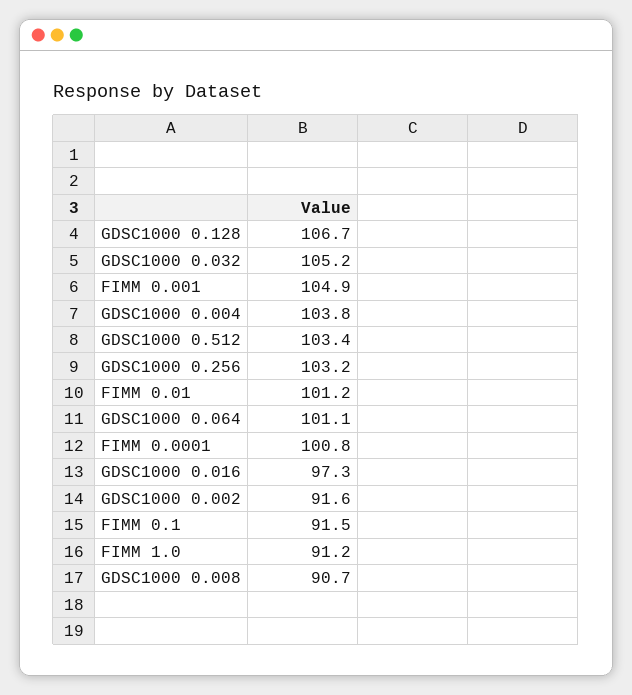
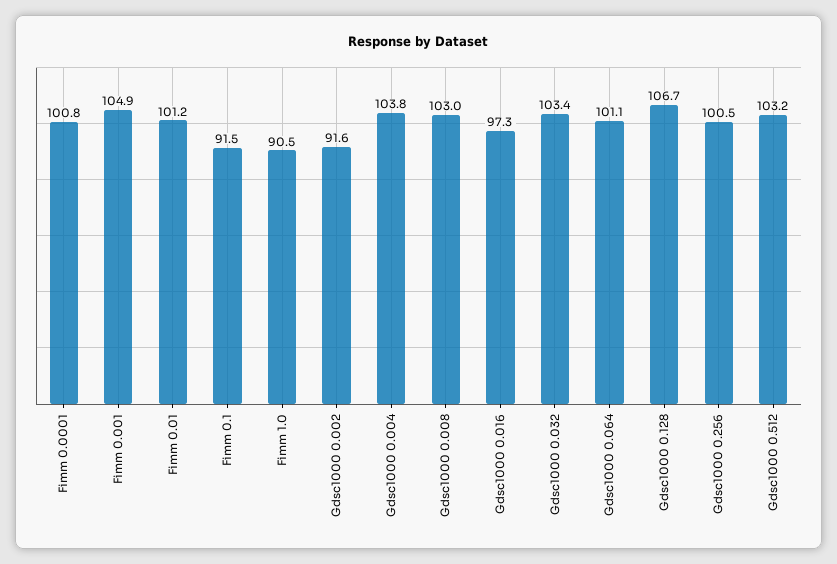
GDSC1000 0.032: 105.2 -> 103.4
GDSC1000 0.512: 103.4 -> 103.2
GDSC1000 0.256: 103.2 -> 100.5
FIMM 1.0: 91.2 -> 90.5
GDSC1000 0.008: 90.7 -> 103

